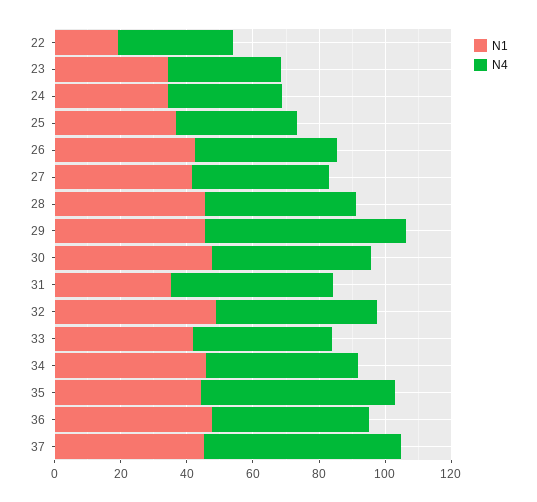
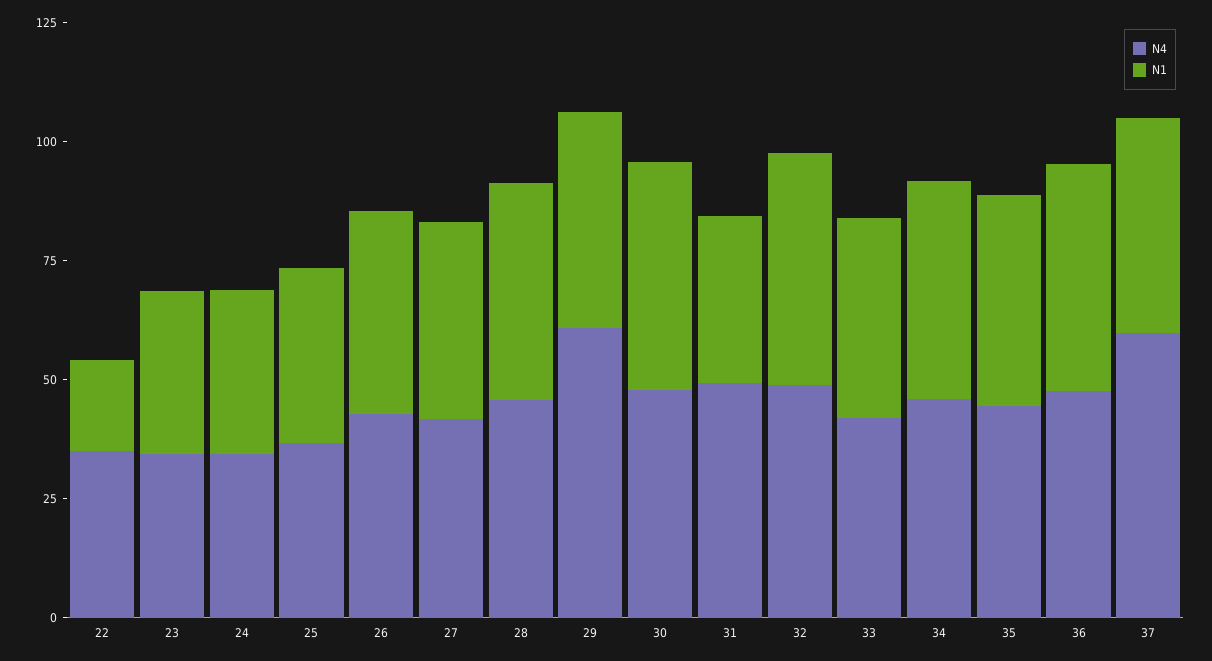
N4, 35: 60 -> 45

